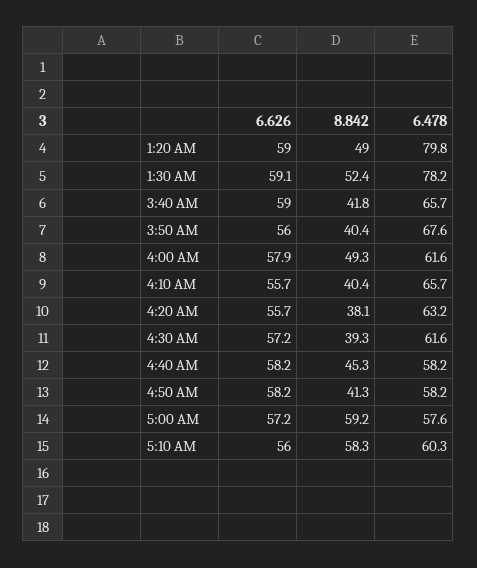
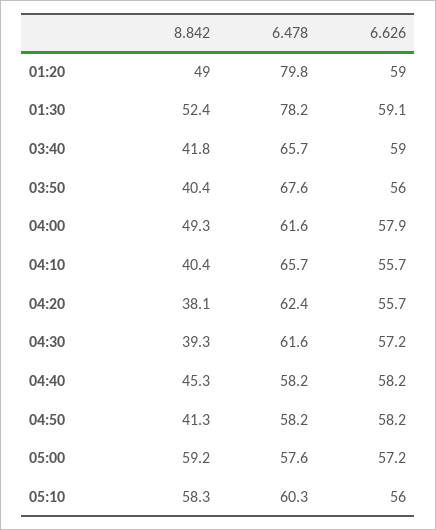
6.478, 4:20 AM: 63.2 -> 62.4

